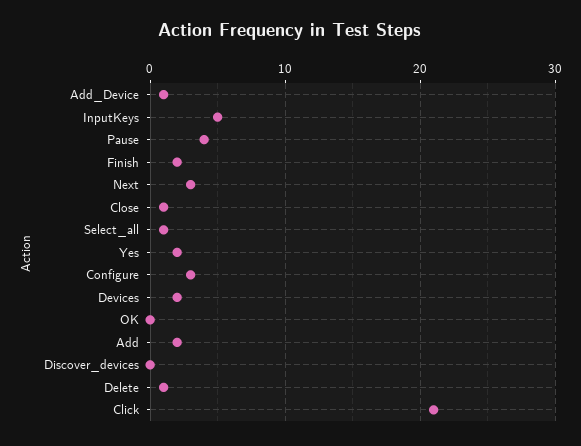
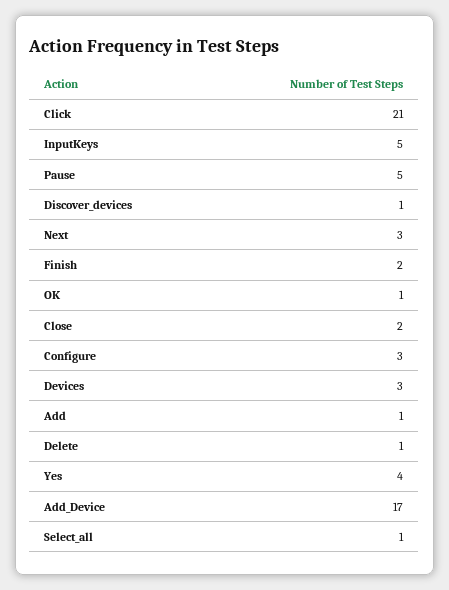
Add_Device: 1 -> 17
Pause: 4 -> 5
Close: 1 -> 2
Yes: 2 -> 4
Devices: 2 -> 3
OK: 0 -> 1
Add: 2 -> 1
Discover_devices: 0 -> 1

